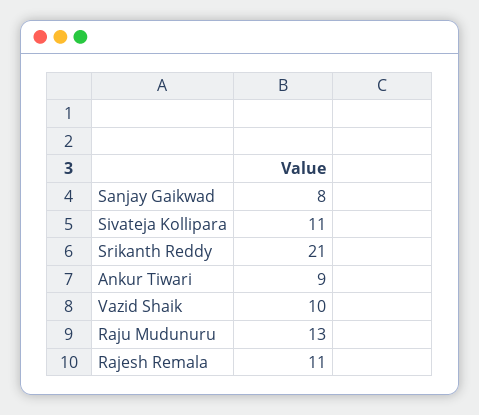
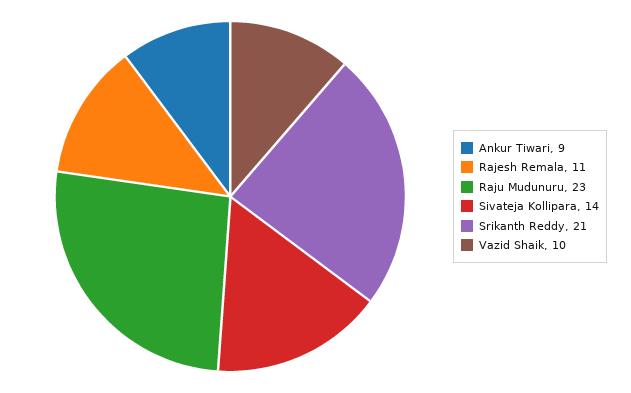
Sanjay Gaikwad: 8 -> none
Sivateja Kollipara: 11 -> 14
Raju Mudunuru: 13 -> 23

